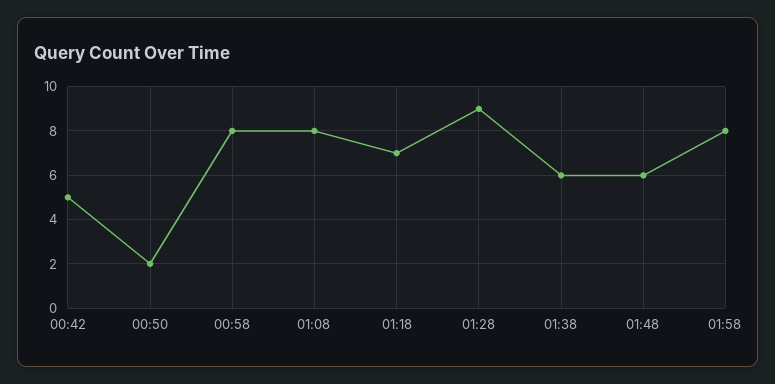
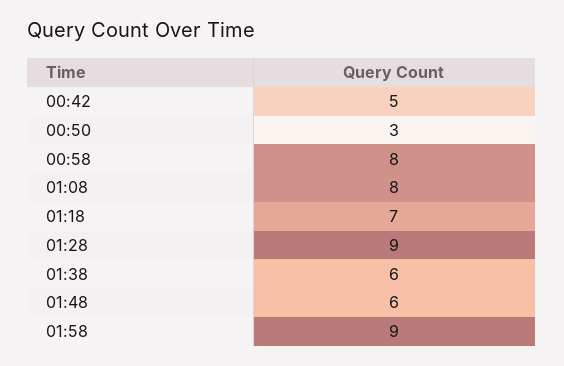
00:50: 2 -> 3
01:58: 8 -> 9

